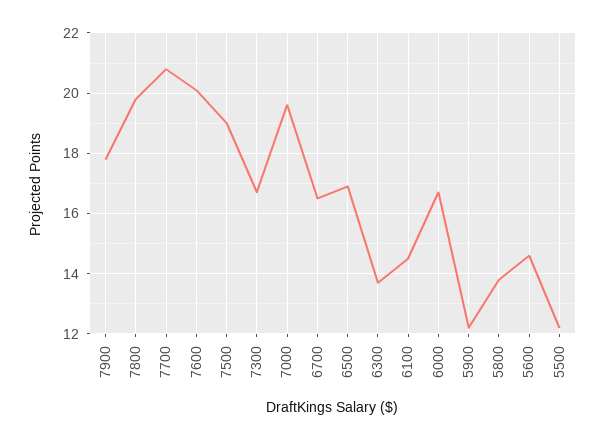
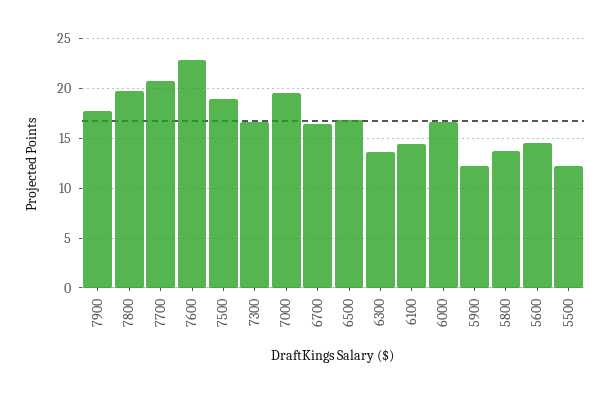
7600: 20 -> 23

